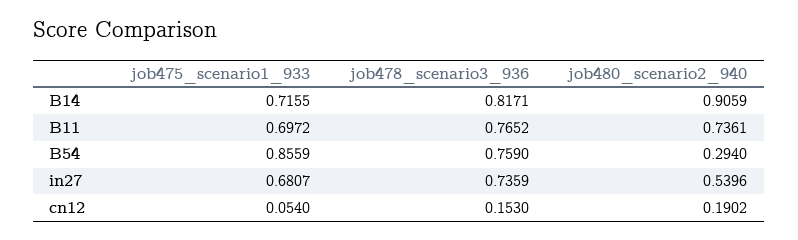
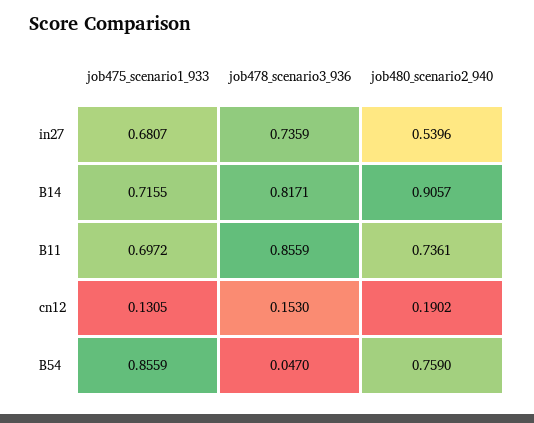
job480_scenario2_940, B14: 0.9059 -> 0.9057
job478_scenario3_936, B11: 0.7652 -> 0.8559
job478_scenario3_936, B54: 0.759 -> 0.047
job480_scenario2_940, B54: 0.294 -> 0.759
job475_scenario1_933, cn12: 0.054 -> 0.1305

